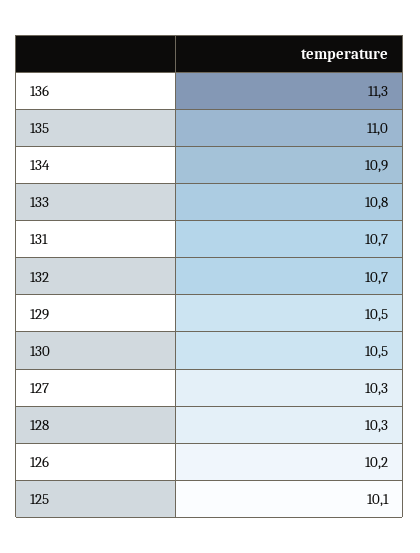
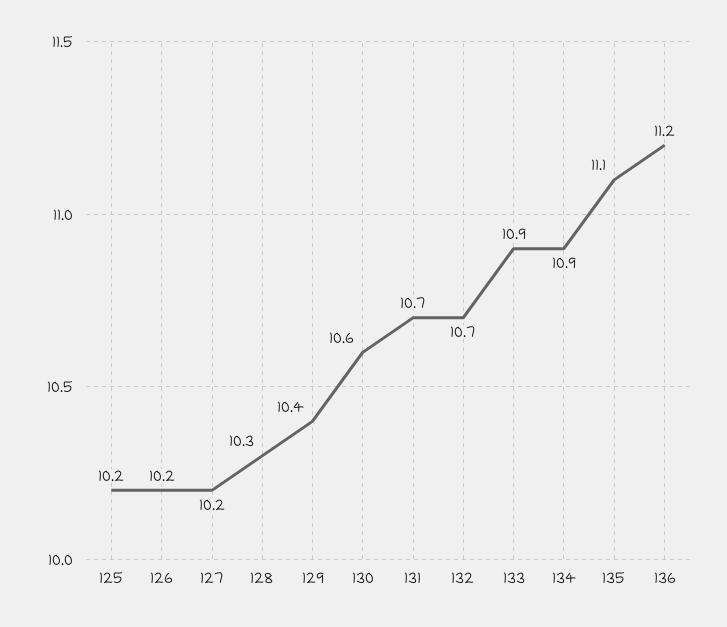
136: 11.3 -> 11.2
135: 11 -> 11.1
133: 10.8 -> 10.9
129: 10.5 -> 10.4
130: 10.5 -> 10.6
127: 10.3 -> 10.2
125: 10.1 -> 10.2

